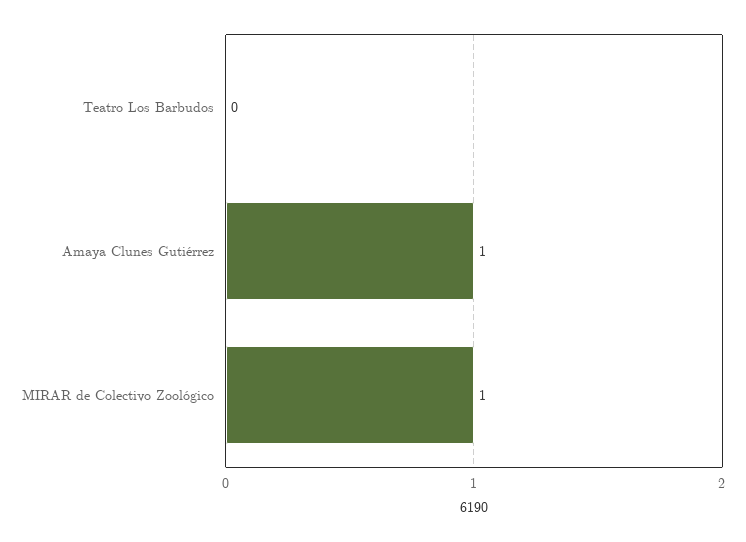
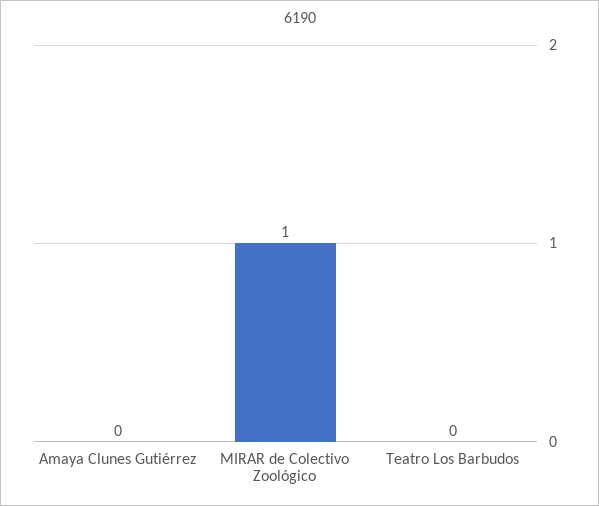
Amaya Clunes Gutiérrez: 1 -> 0

